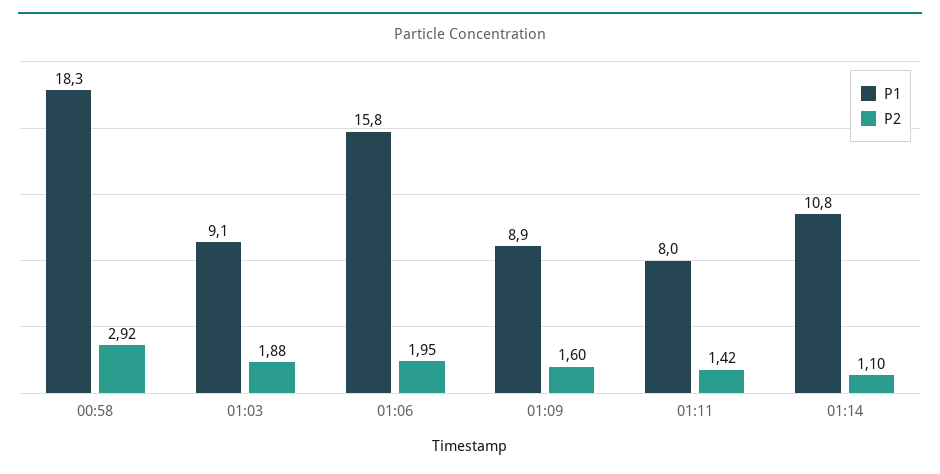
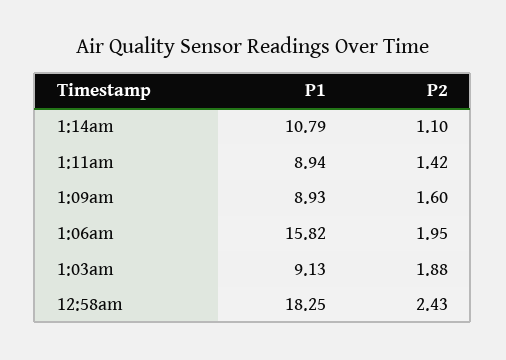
P2, 00:58: 2.92 -> 2.43
P1, 01:11: 8 -> 8.94

